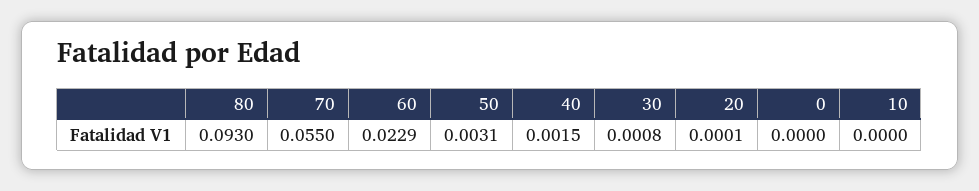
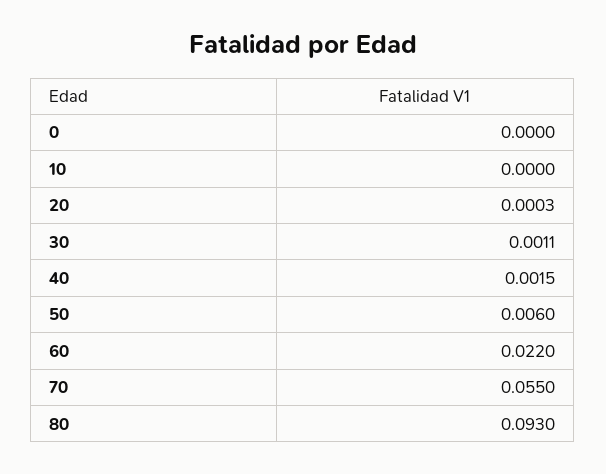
60: 0.0229 -> 0.022
50: 0.0031 -> 0.006
30: 0.0008 -> 0.0011
20: 0.0001 -> 0.0003

